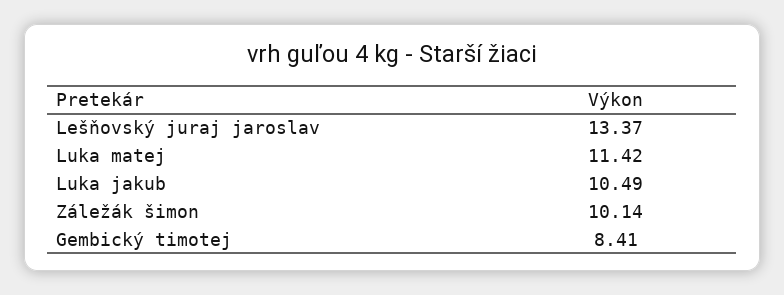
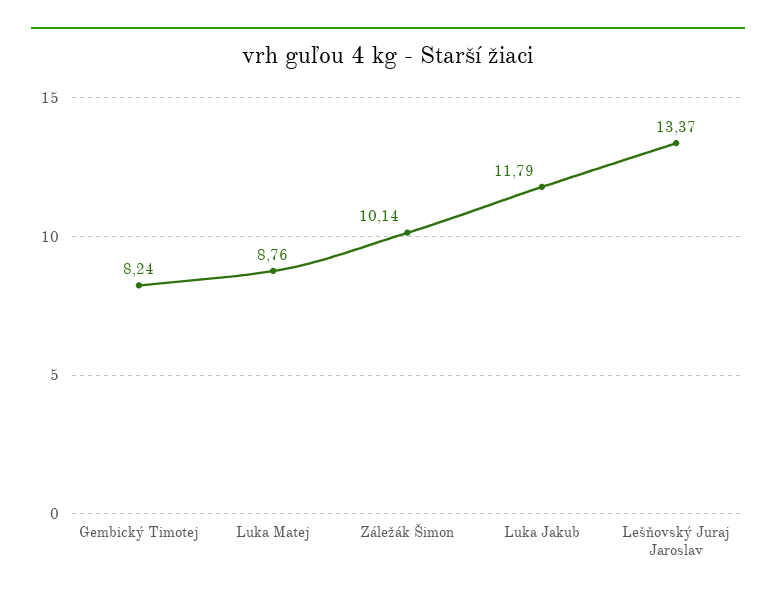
Luka matej: 11.42 -> 8.76
Luka jakub: 10.49 -> 11.79
Gembický timotej: 8.41 -> 8.24

